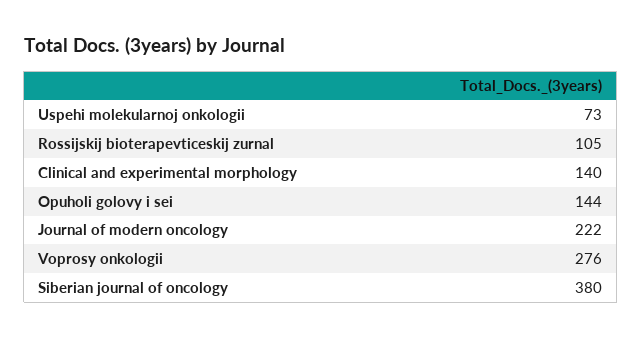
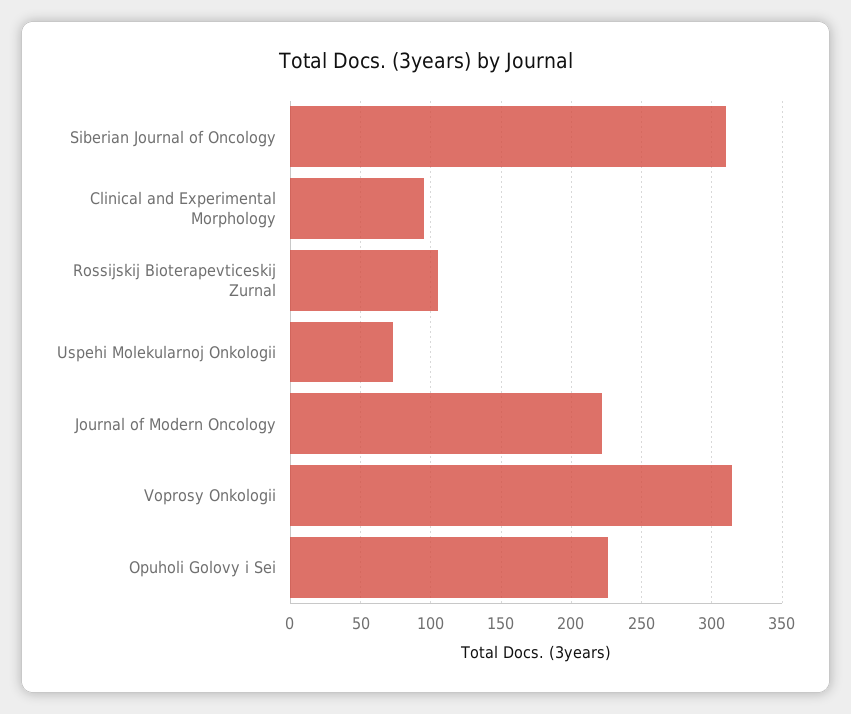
Clinical and experimental morphology: 140 -> 95
Opuholi golovy i sei: 144 -> 225
Voprosy onkologii: 276 -> 315
Siberian journal of oncology: 380 -> 310

